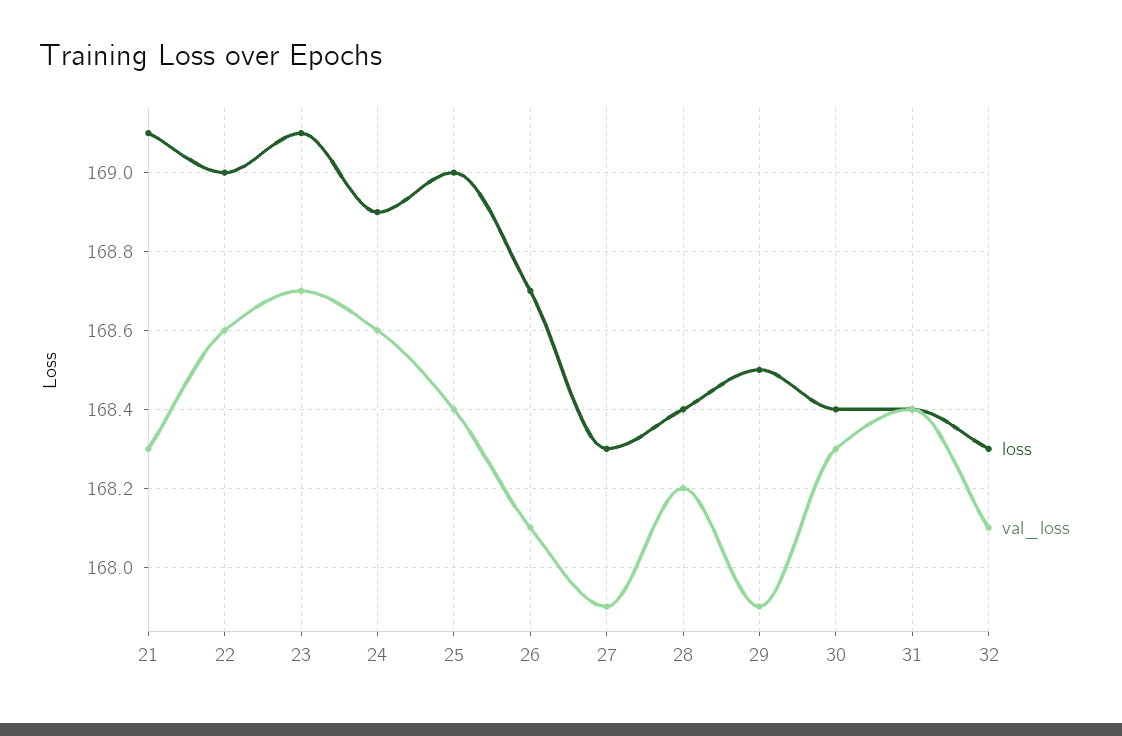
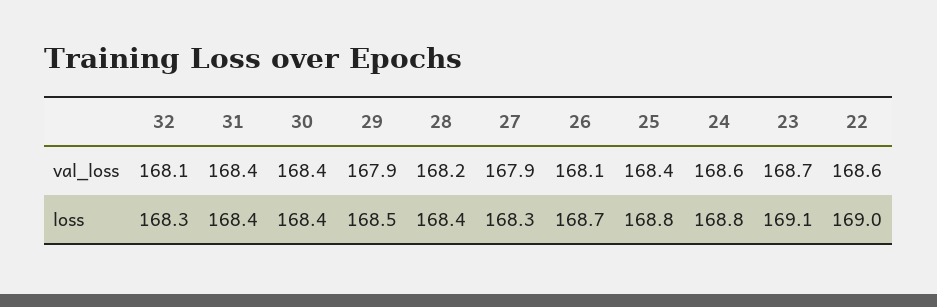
loss, 21: 169.1 -> none
val_loss, 21: 168.3 -> none
loss, 24: 168.9 -> 168.8
loss, 25: 169 -> 168.8
val_loss, 30: 168.3 -> 168.4

